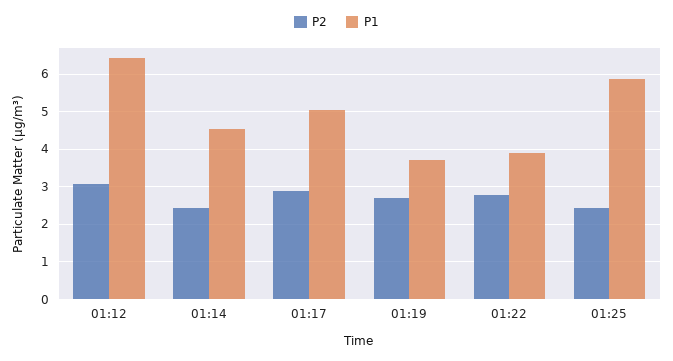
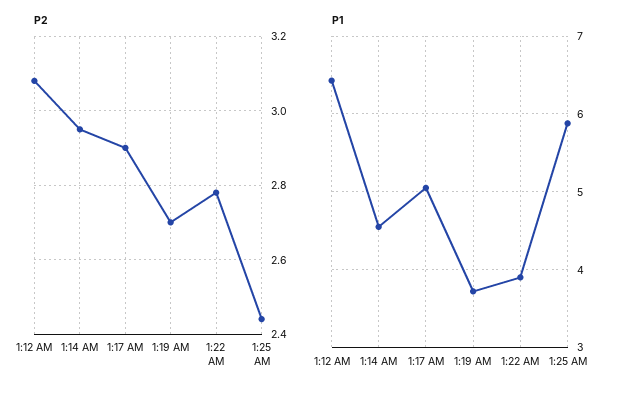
P2, 01:14: 2.4 -> 2.95

